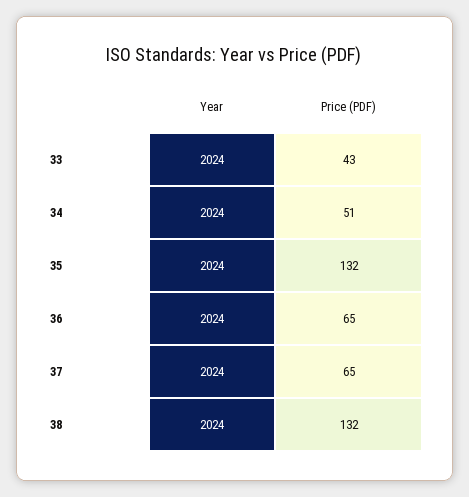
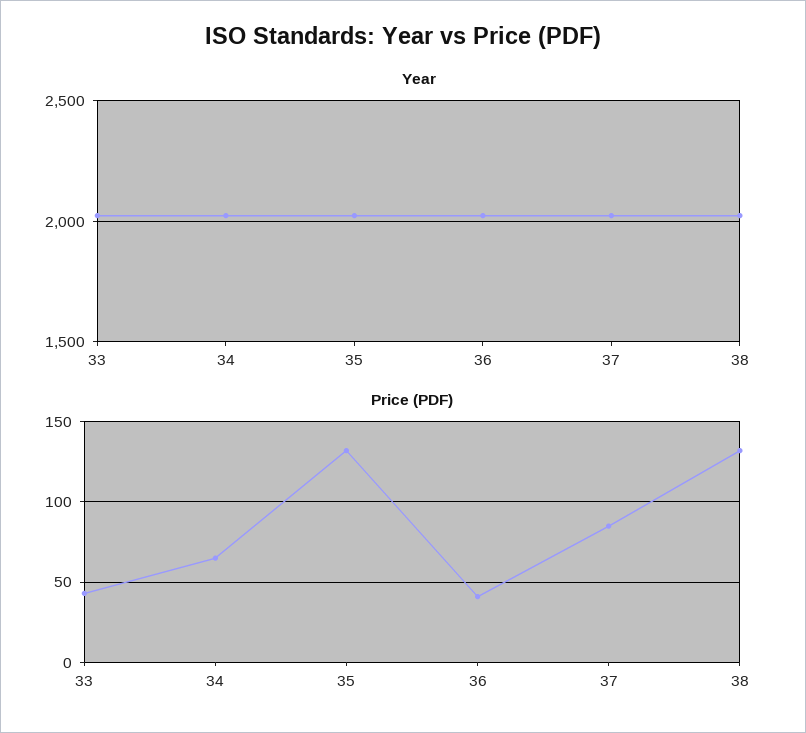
Price (PDF), 34: 51 -> 65
Price (PDF), 36: 65 -> 40
Price (PDF), 37: 65 -> 85

